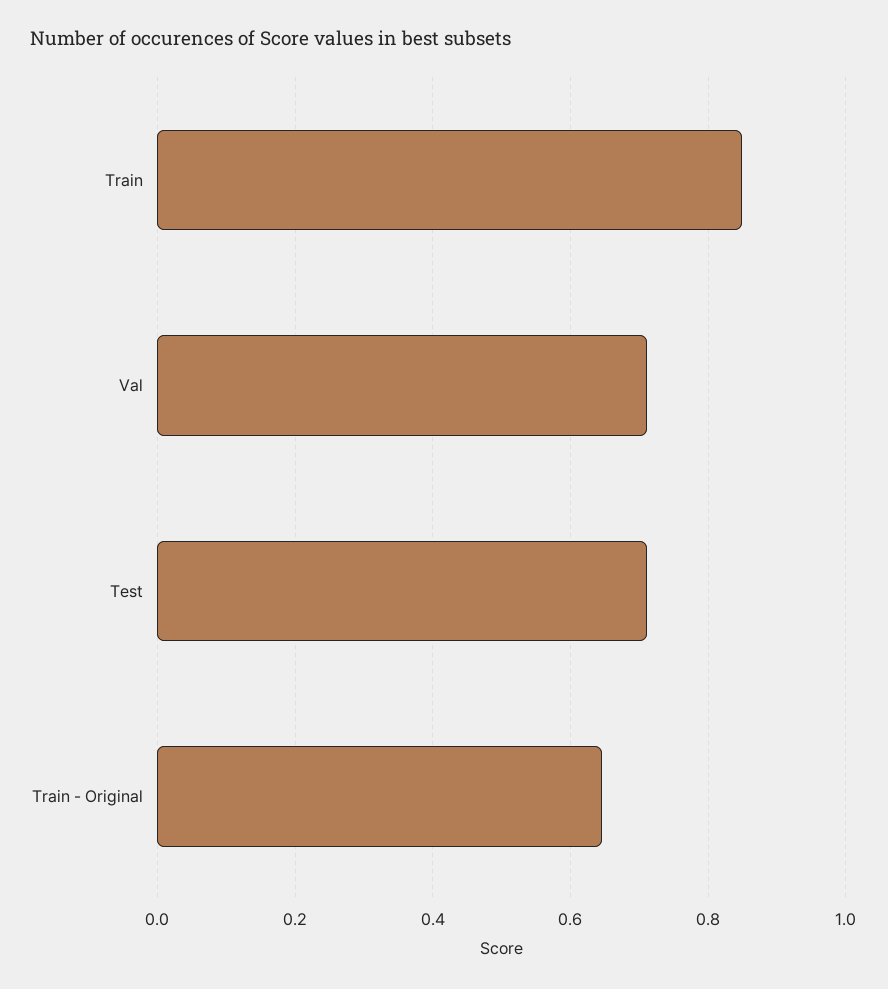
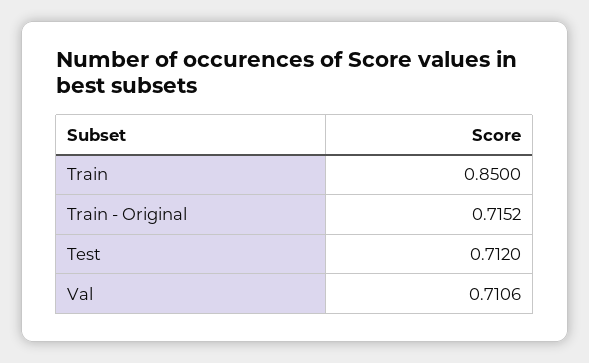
Train - Original: 0.64 -> 0.7152

